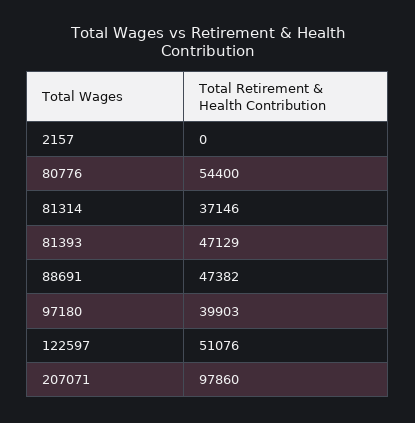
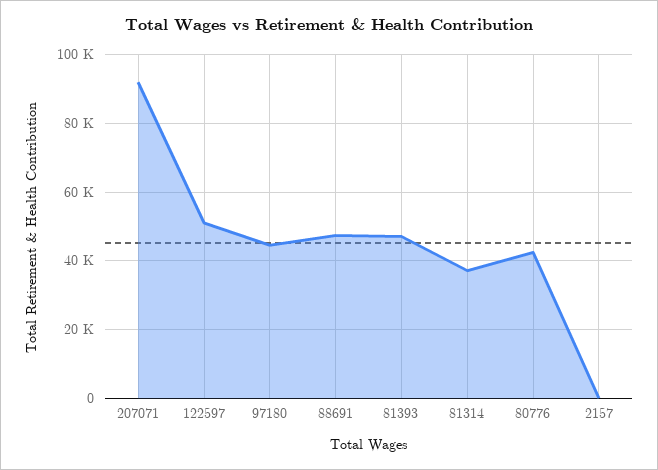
80776: 54400 -> 42000
97180: 39903 -> 44000
207071: 97860 -> 92000

